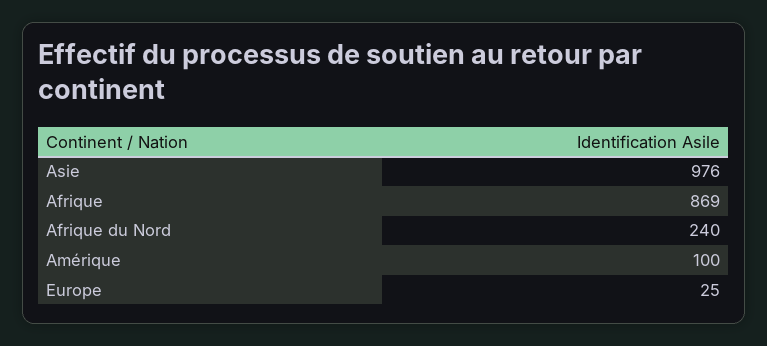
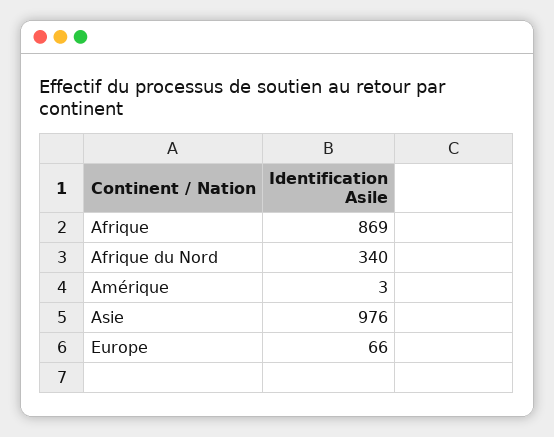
Afrique du Nord: 240 -> 340
Amérique: 100 -> 3
Europe: 25 -> 66

